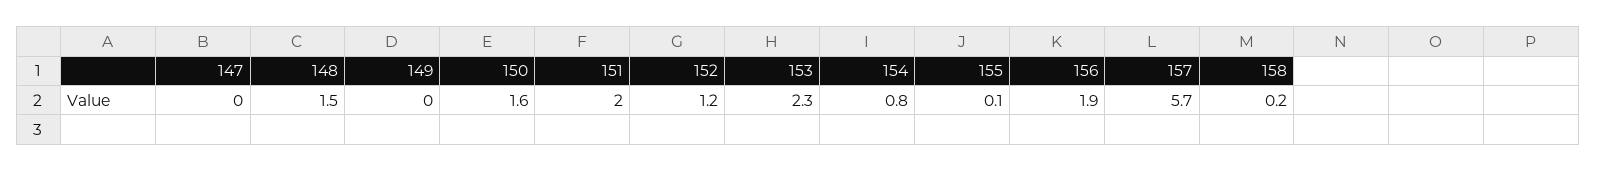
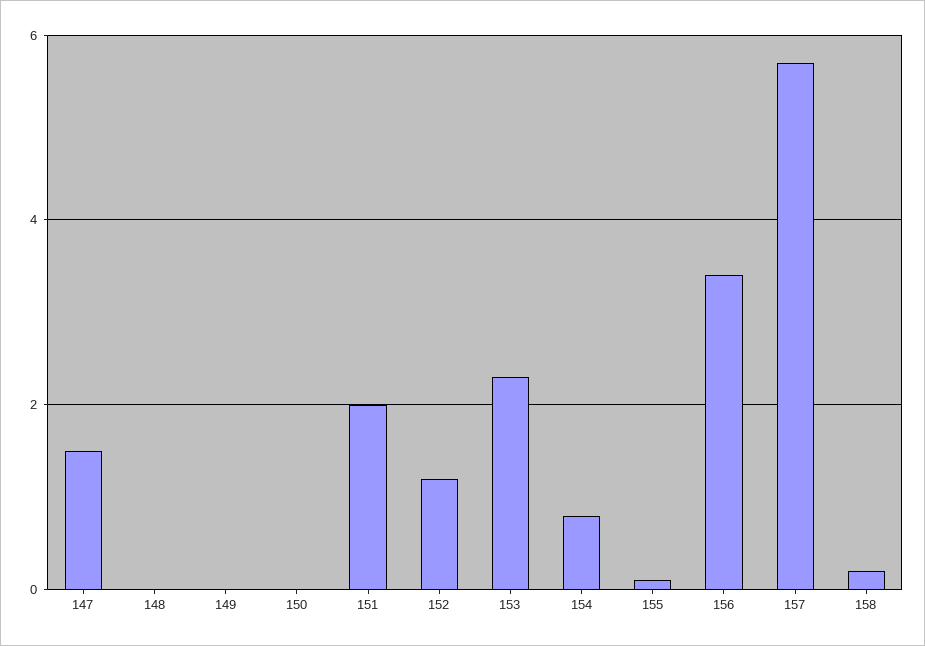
147: 0 -> 1.5
148: 1.5 -> 0
150: 1.6 -> 0
156: 1.9 -> 3.5

